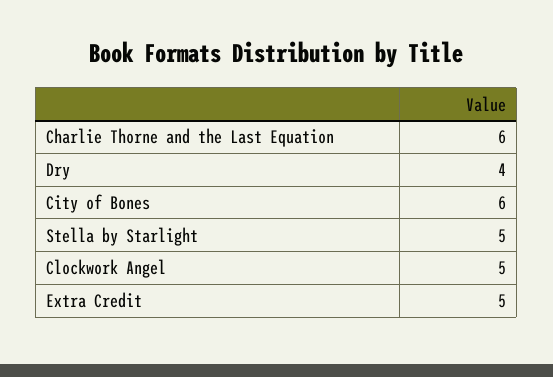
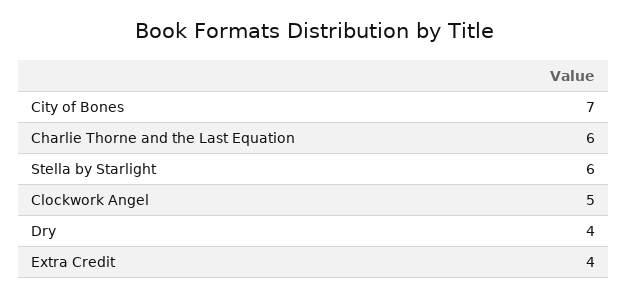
City of Bones: 6 -> 7
Stella by Starlight: 5 -> 6
Extra Credit: 5 -> 4

